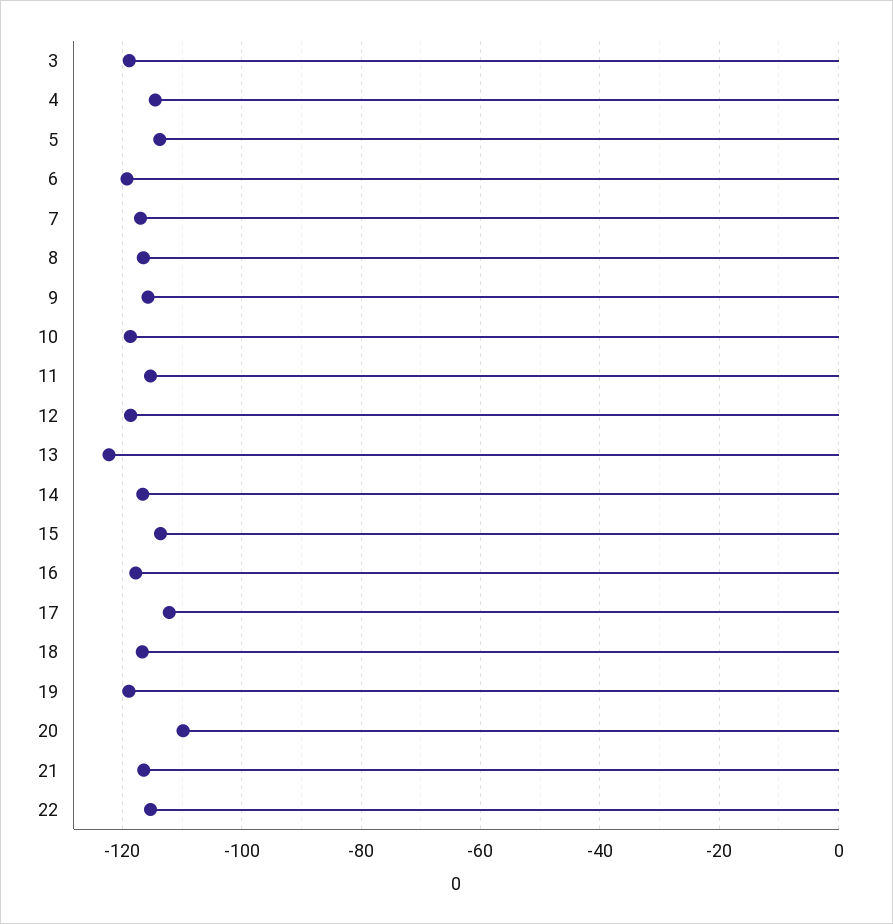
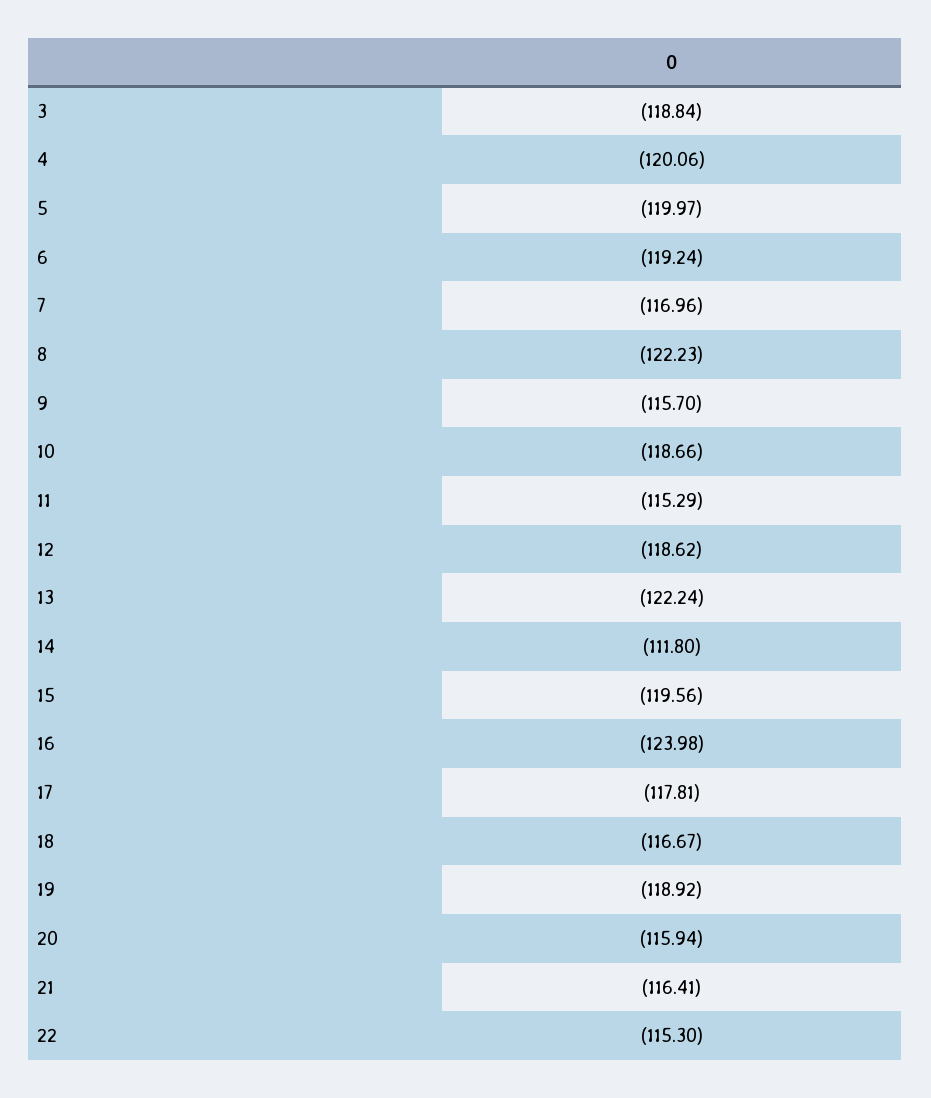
4: -114 -> -120.06
5: -114 -> -119.97
8: -116 -> -122.23
14: -116 -> -111.8
15: -114 -> -119.56
16: -118 -> -123.98
17: -112 -> -117.81
20: -110 -> -115.94

